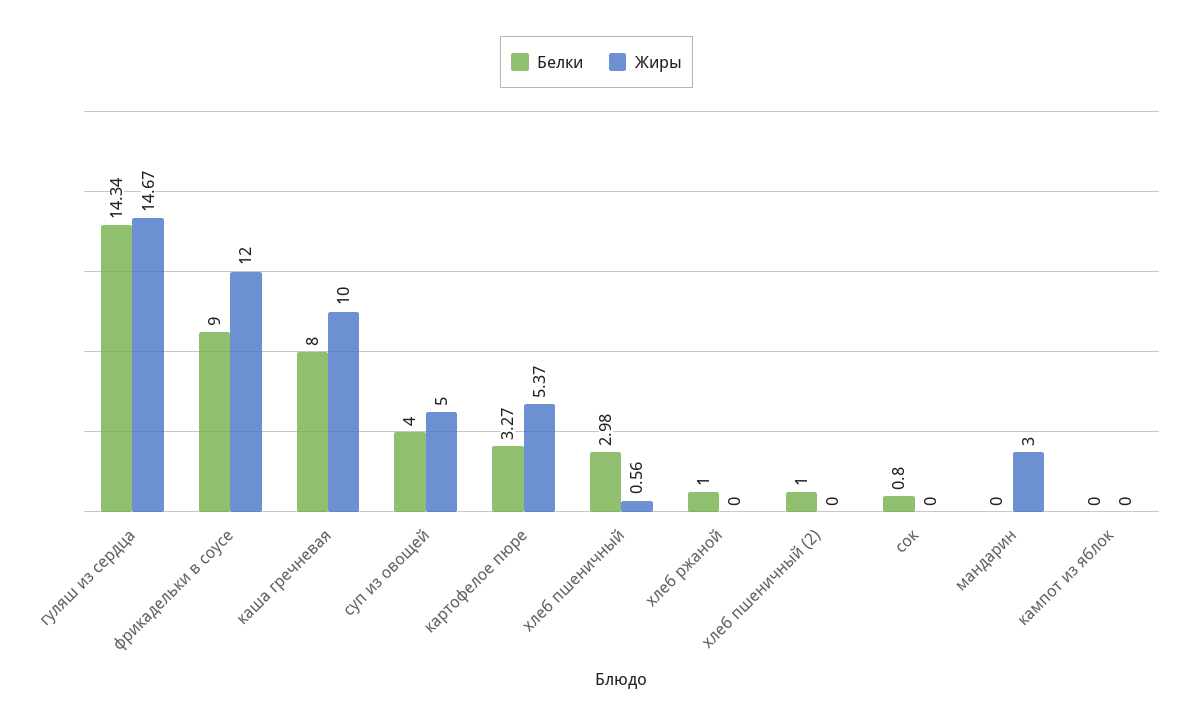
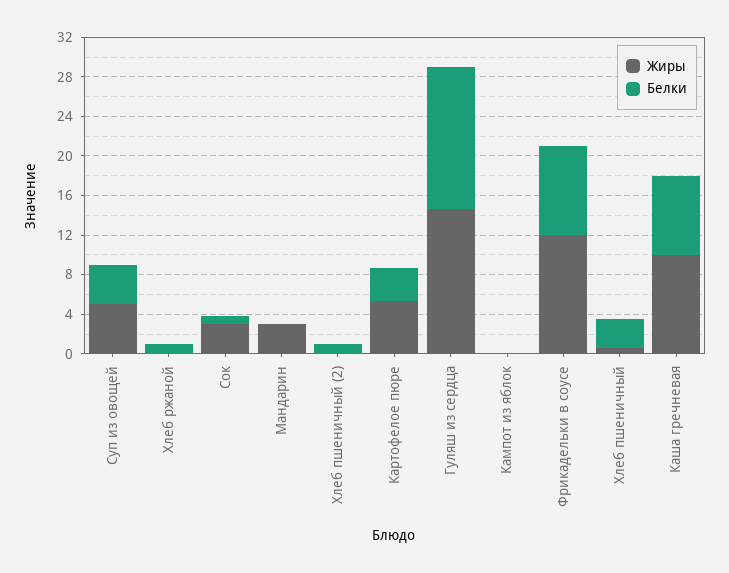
Жиры, сок: 0 -> 3

